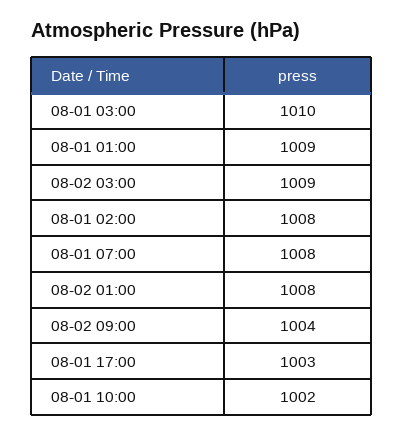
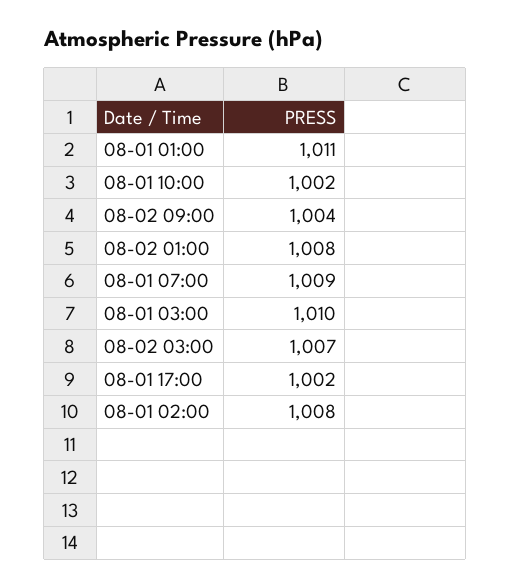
08-01 01:00: 1009 -> 1011
08-02 03:00: 1009 -> 1007
08-01 07:00: 1008 -> 1009
08-01 17:00: 1003 -> 1002

